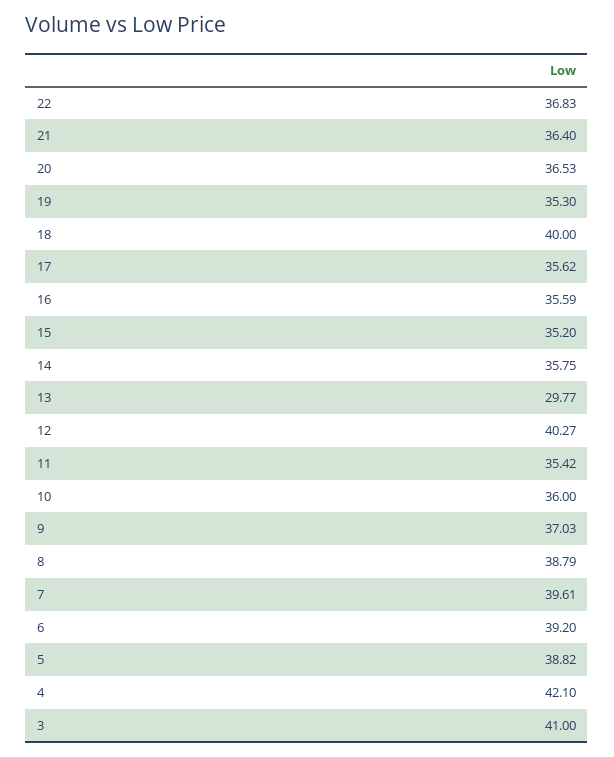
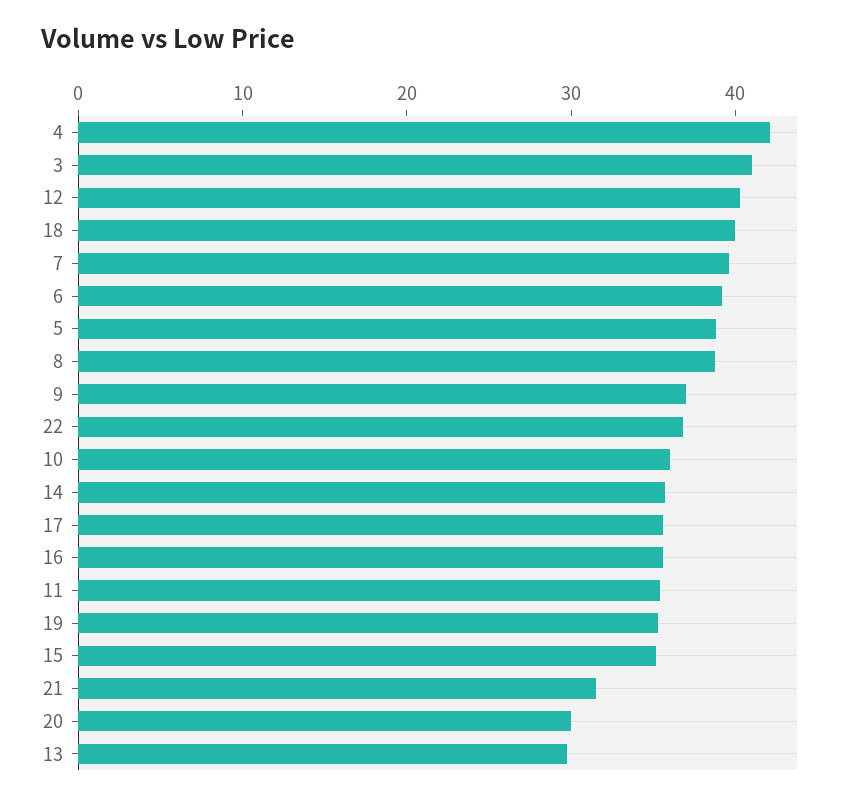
21: 36.4 -> 32
20: 36.53 -> 30

